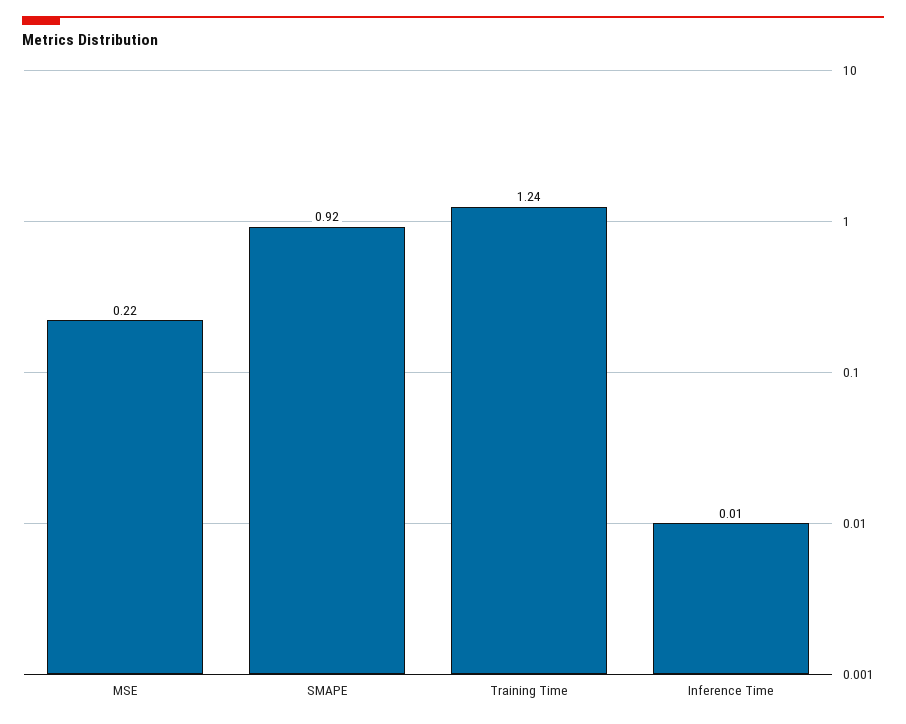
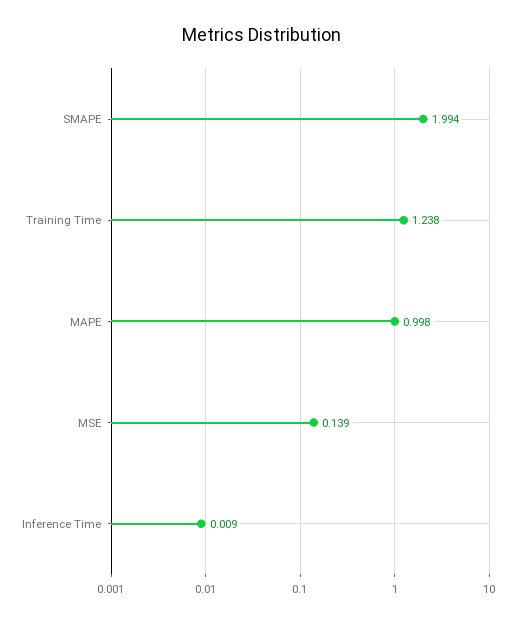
MSE: 0.22 -> 0.139
SMAPE: 0.92 -> 1.994
MAPE: none -> 0.998

